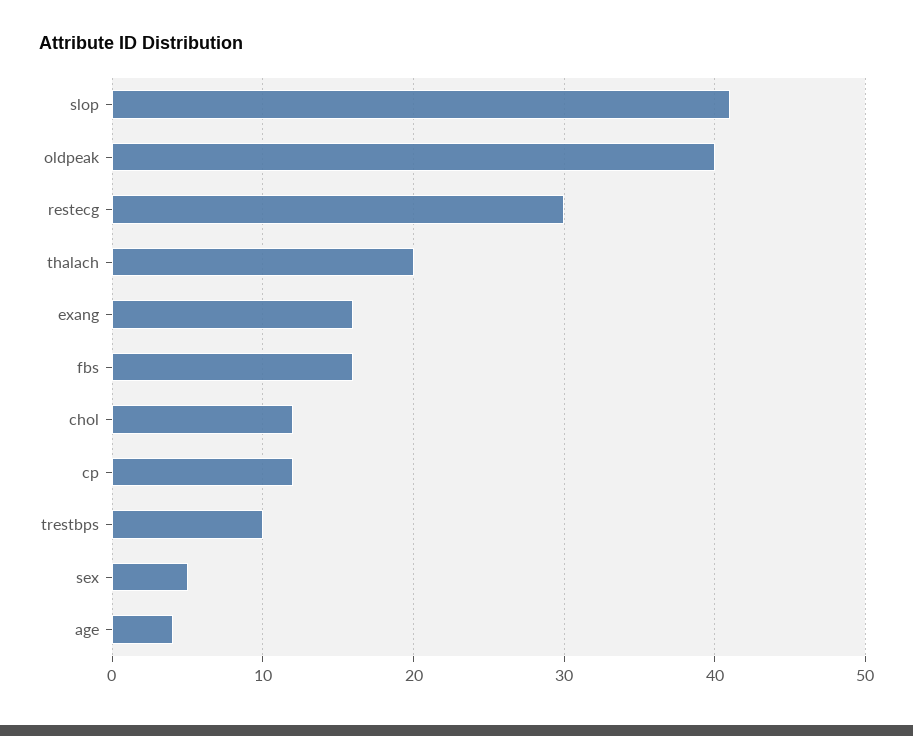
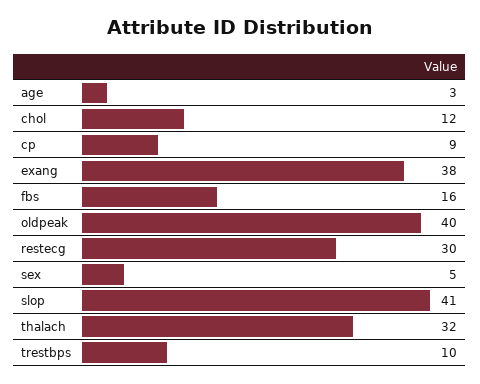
thalach: 20 -> 32
exang: 16 -> 38
cp: 12 -> 9
age: 4 -> 3

